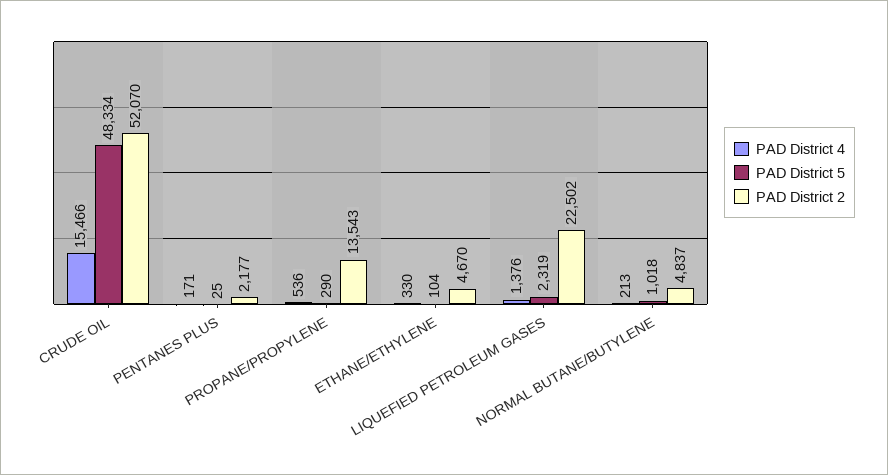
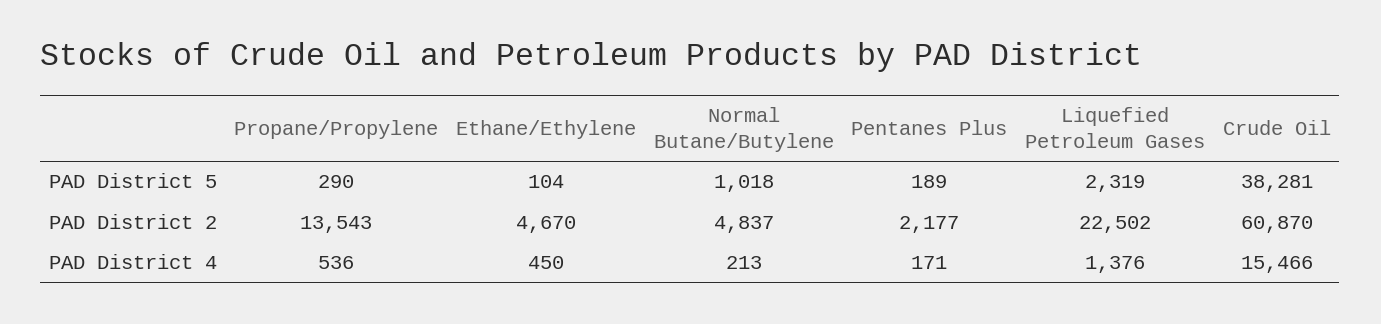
PAD District 5, CRUDE OIL: 48334 -> 38281
PAD District 2, CRUDE OIL: 52070 -> 60870
PAD District 5, PENTANES PLUS: 25 -> 189
PAD District 4, ETHANE/ETHYLENE: 330 -> 450

